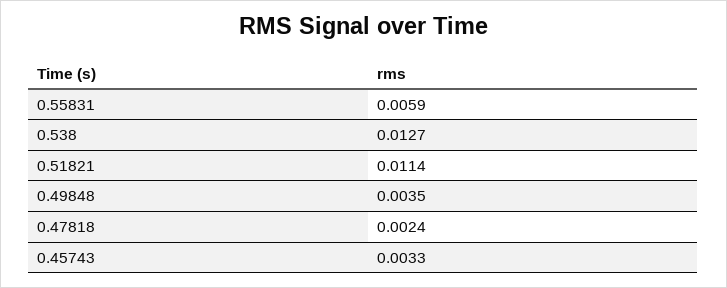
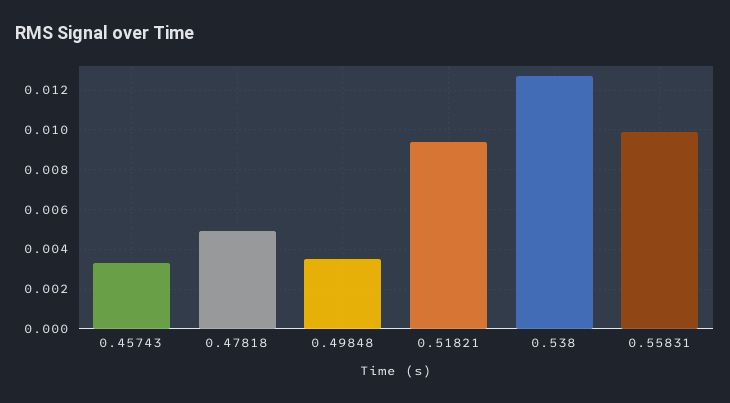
0.55831: 0.0059 -> 0.01
0.51821: 0.0114 -> 0.0095
0.47818: 0.0024 -> 0.005

